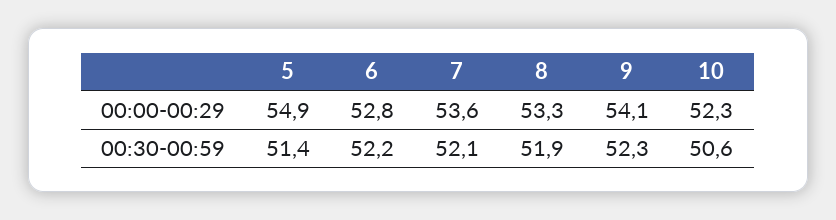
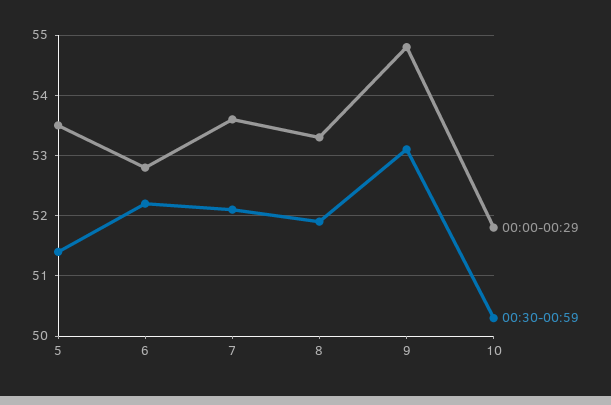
00:00-00:29, 5: 54.9 -> 53.5
00:00-00:29, 9: 54.1 -> 54.8
00:00-00:29, 10: 52.3 -> 51.8
00:30-00:59, 9: 52.3 -> 53.1
00:30-00:59, 10: 50.6 -> 50.3

